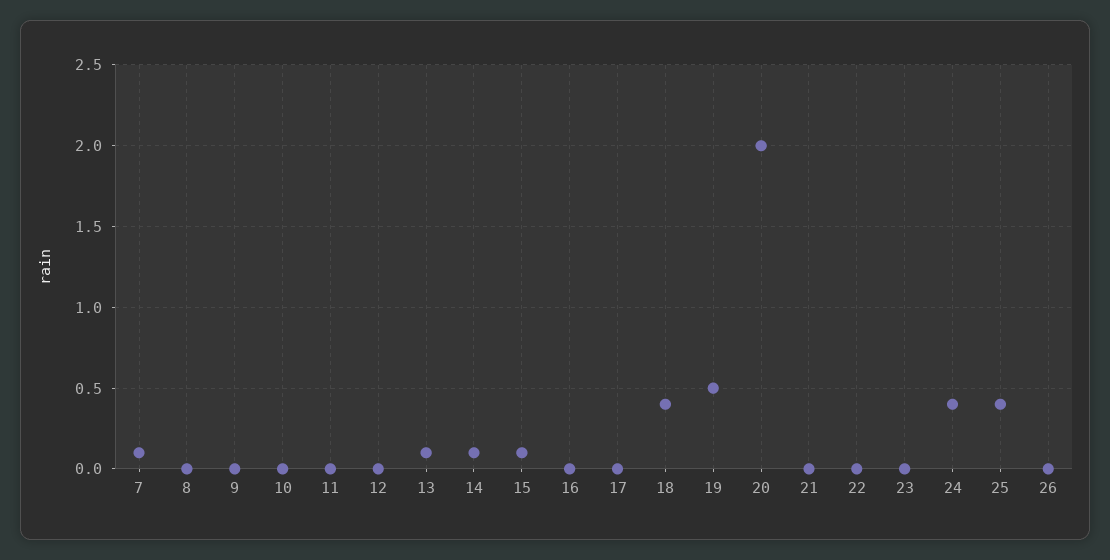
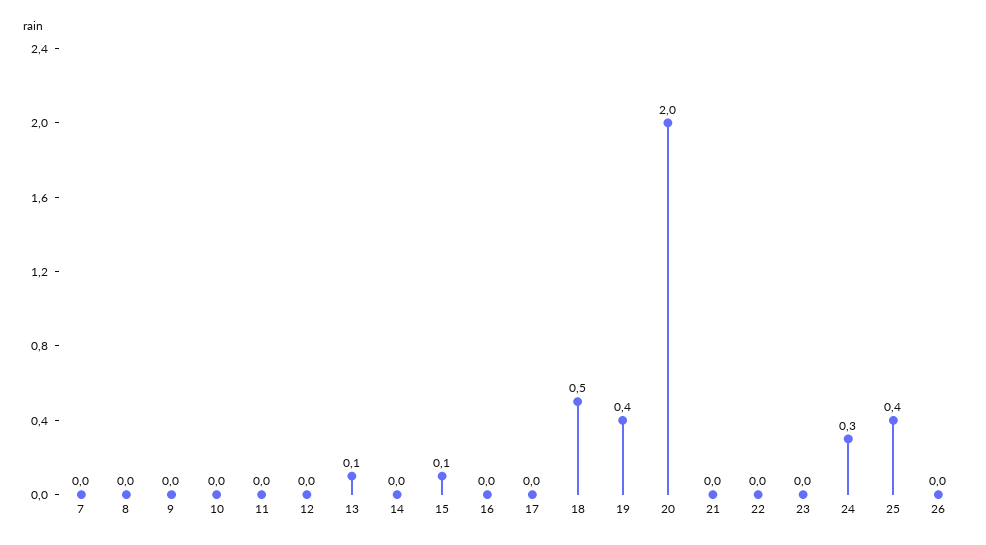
7: 0.1 -> 0
14: 0.1 -> 0
18: 0.4 -> 0.5
19: 0.5 -> 0.4
24: 0.4 -> 0.3

